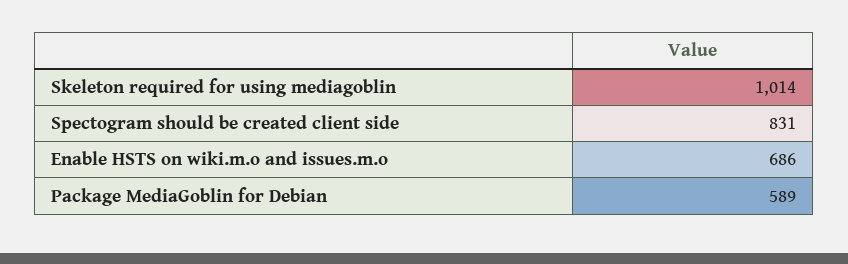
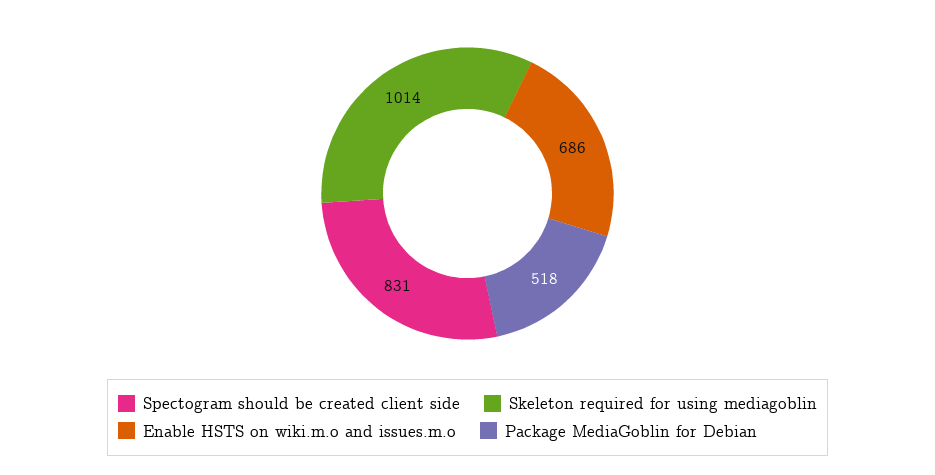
Package MediaGoblin for Debian: 589 -> 518

